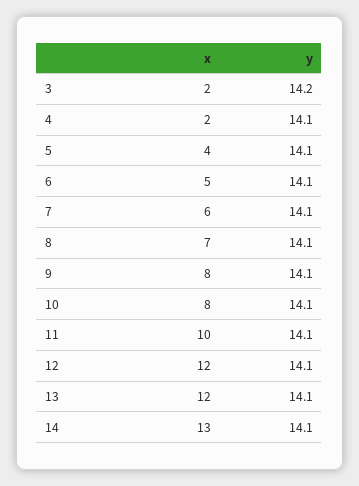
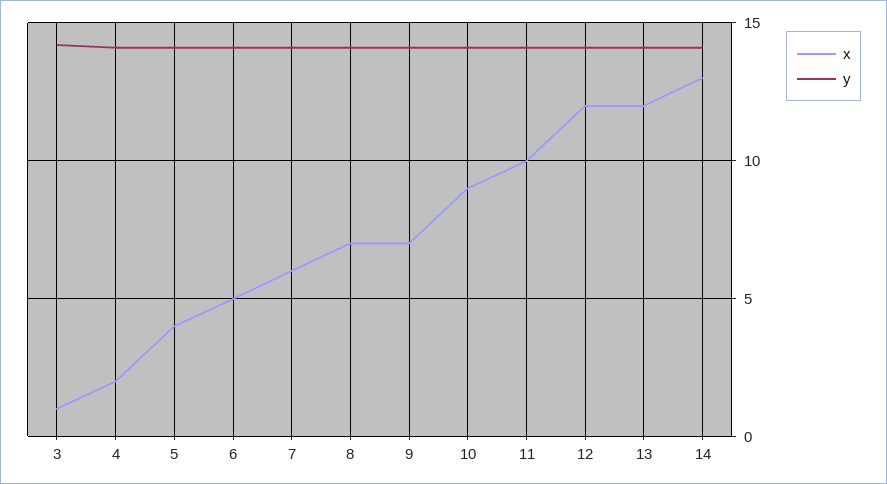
x, 3: 2 -> 1
x, 9: 8 -> 7
x, 10: 8 -> 9

